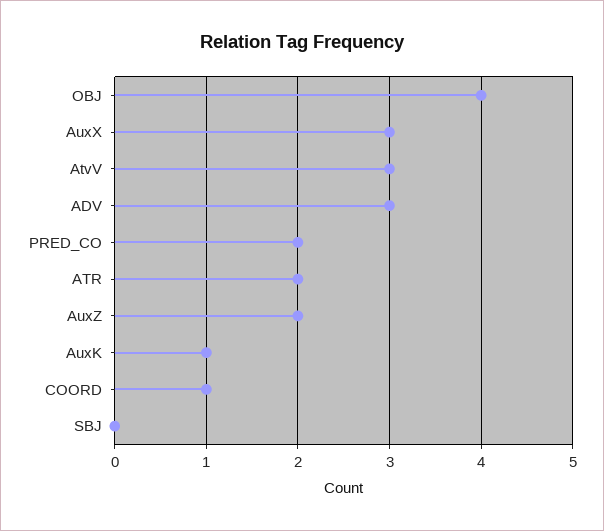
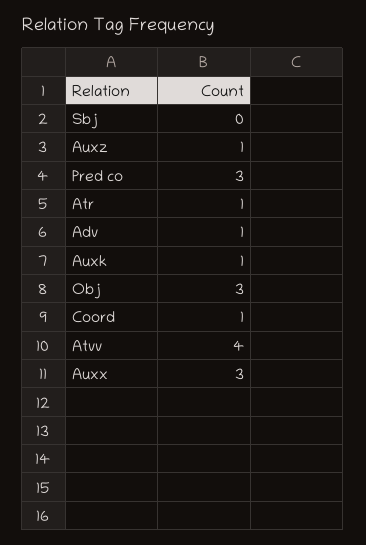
OBJ: 4 -> 3
AtvV: 3 -> 4
ADV: 3 -> 1
PRED_CO: 2 -> 3
ATR: 2 -> 1
AuxZ: 2 -> 1

